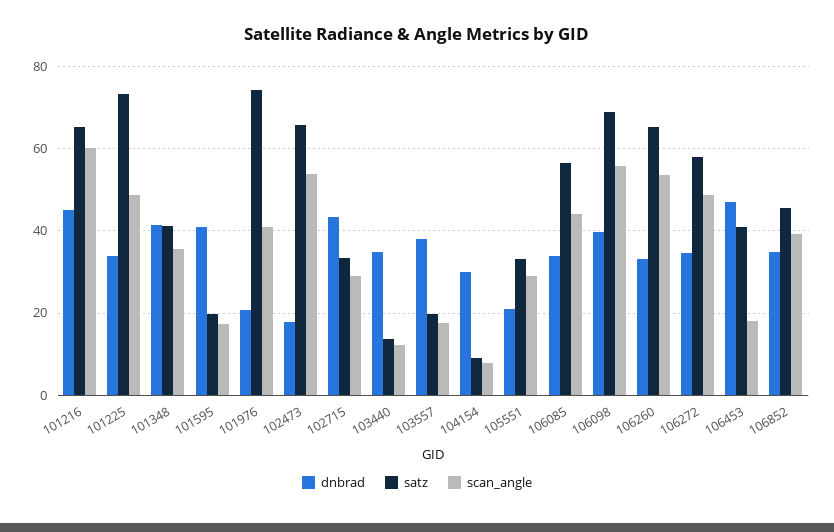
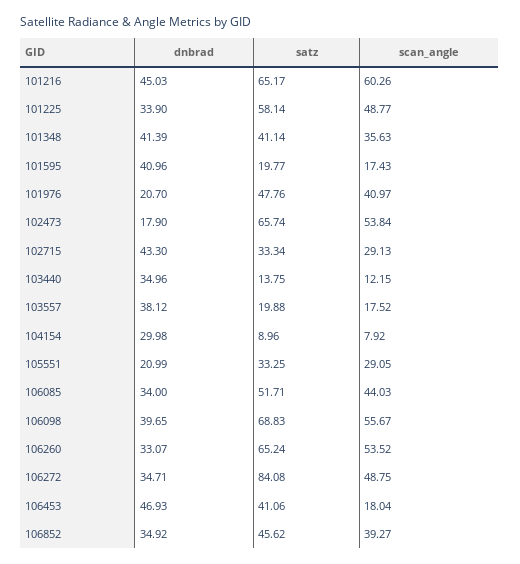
satz, 101225: 74 -> 58.14
satz, 101976: 74 -> 47.76
satz, 106085: 56 -> 51.71
satz, 106272: 58 -> 84.08

